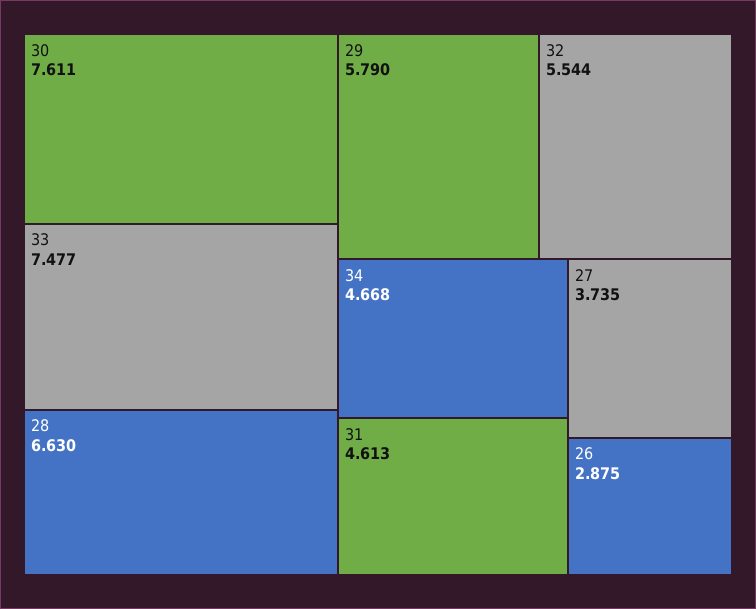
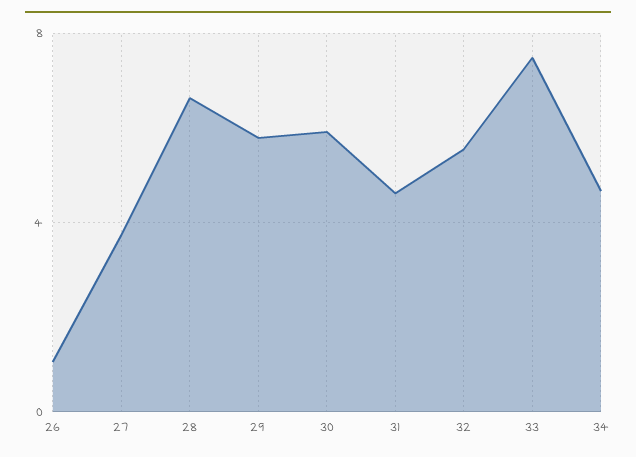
30: 7.611 -> 6
26: 2.875 -> 1

